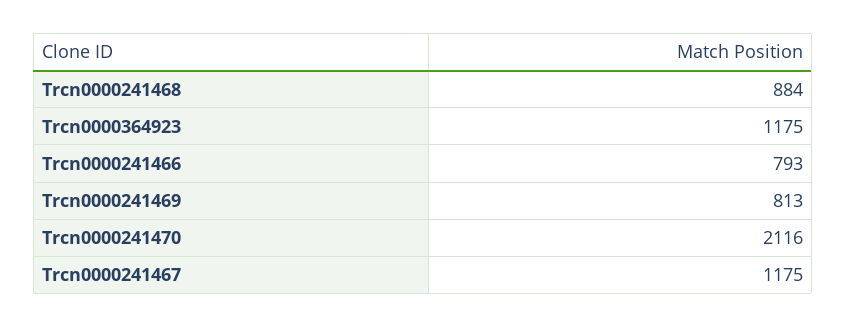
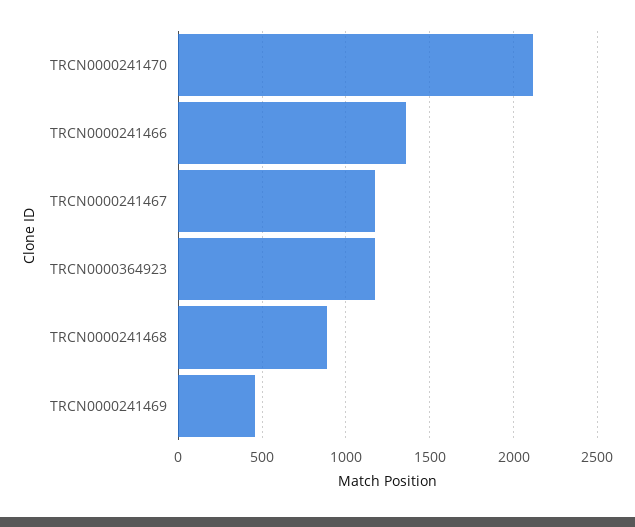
Trcn0000241466: 793 -> 1350
Trcn0000241469: 813 -> 450

